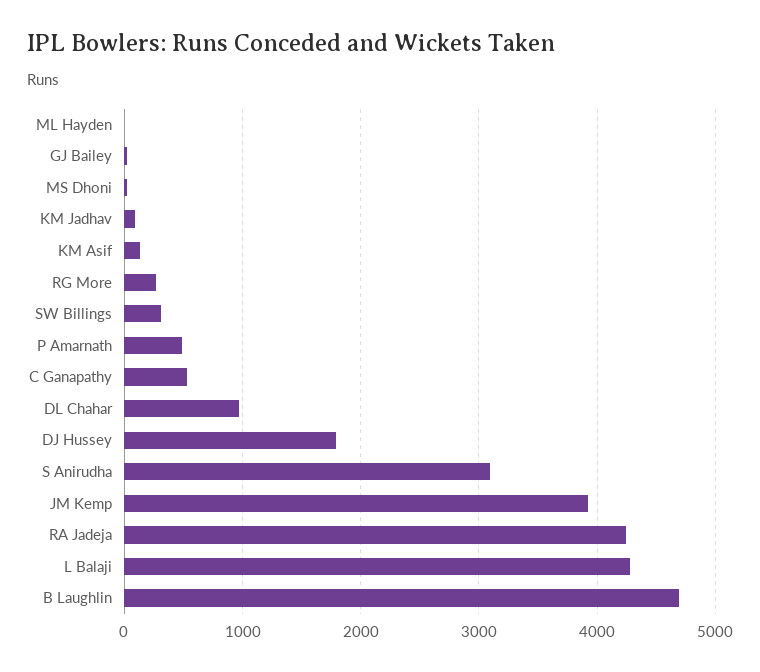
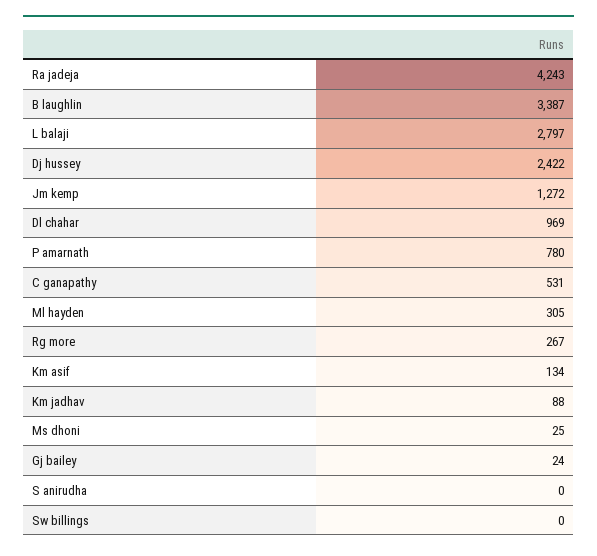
ML Hayden: 0 -> 305
SW Billings: 300 -> 0
P Amarnath: 500 -> 780
DJ Hussey: 1800 -> 2422
S Anirudha: 3100 -> 0
JM Kemp: 3900 -> 1272
L Balaji: 4300 -> 2797
B Laughlin: 4700 -> 3387

